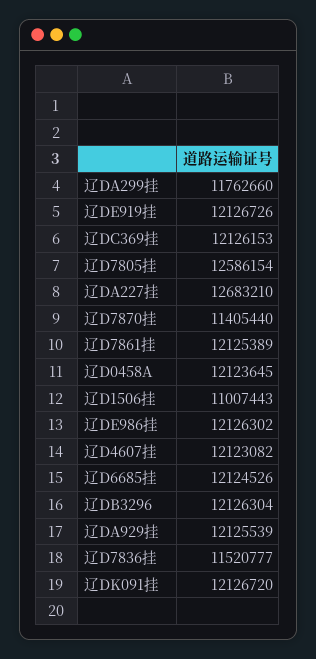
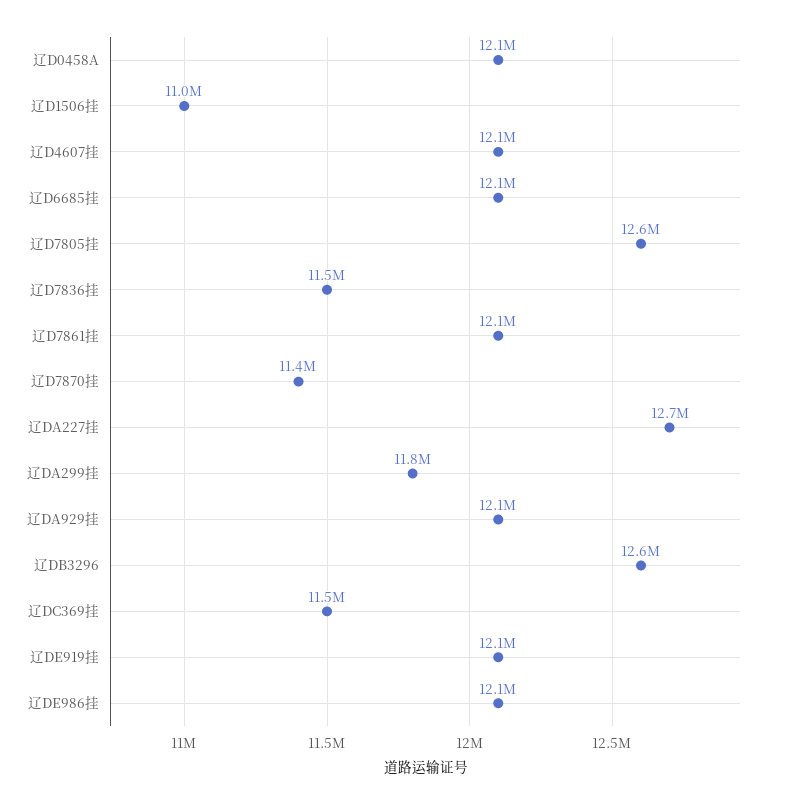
辽DC369挂: 12126153 -> 11500000
辽DB3296: 12126304 -> 12600000
辽DK091挂: 12126720 -> none

